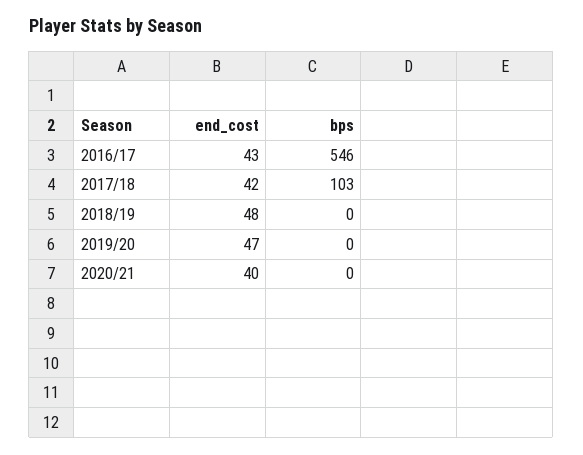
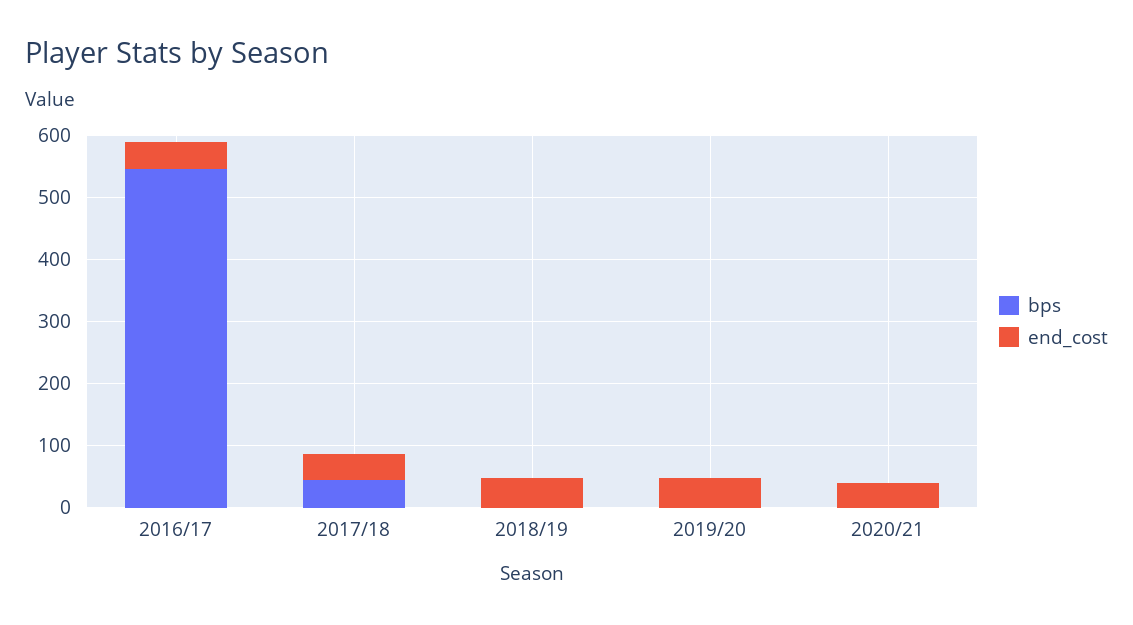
bps, 2017/18: 103 -> 40

